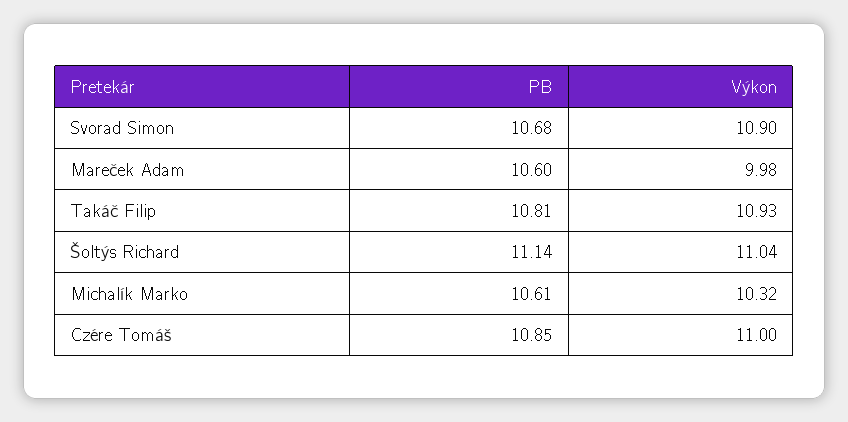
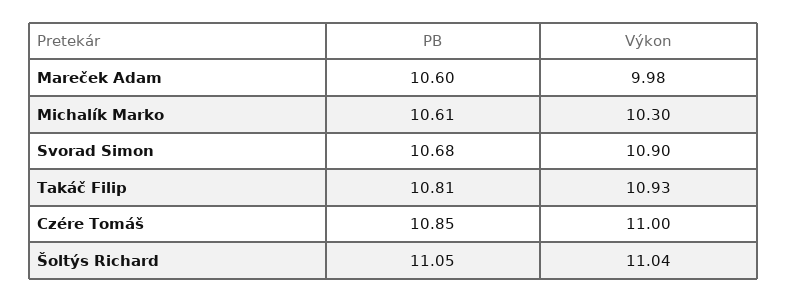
PB, Šoltýs Richard: 11.14 -> 11.05
Výkon, Michalík Marko: 10.32 -> 10.3

